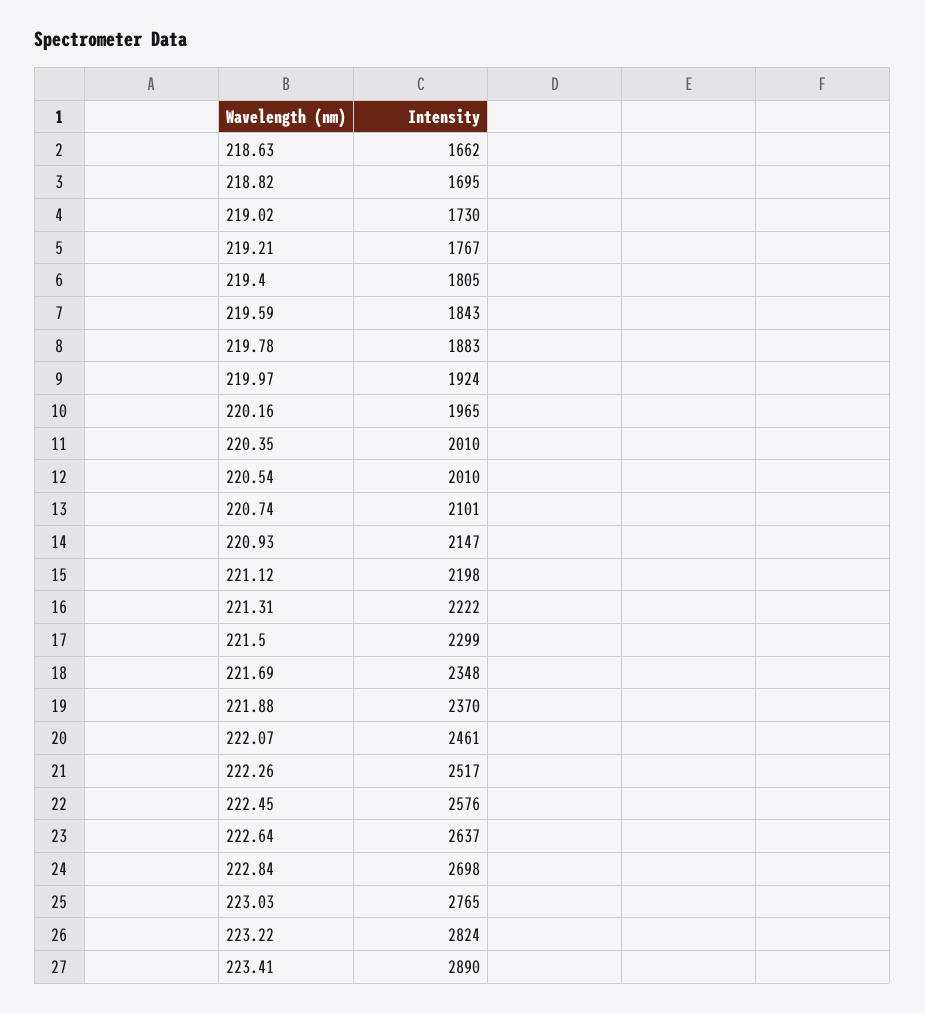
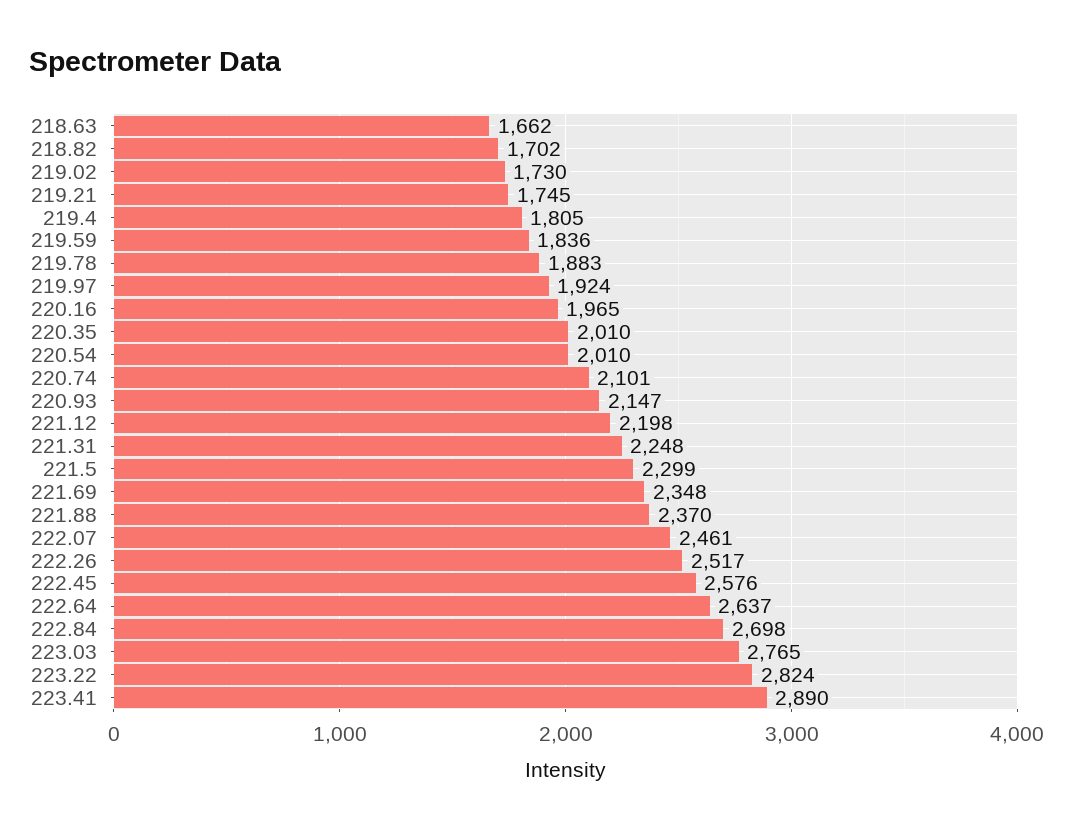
218.82: 1695 -> 1702
219.21: 1767 -> 1745
219.59: 1843 -> 1836
221.31: 2222 -> 2248

